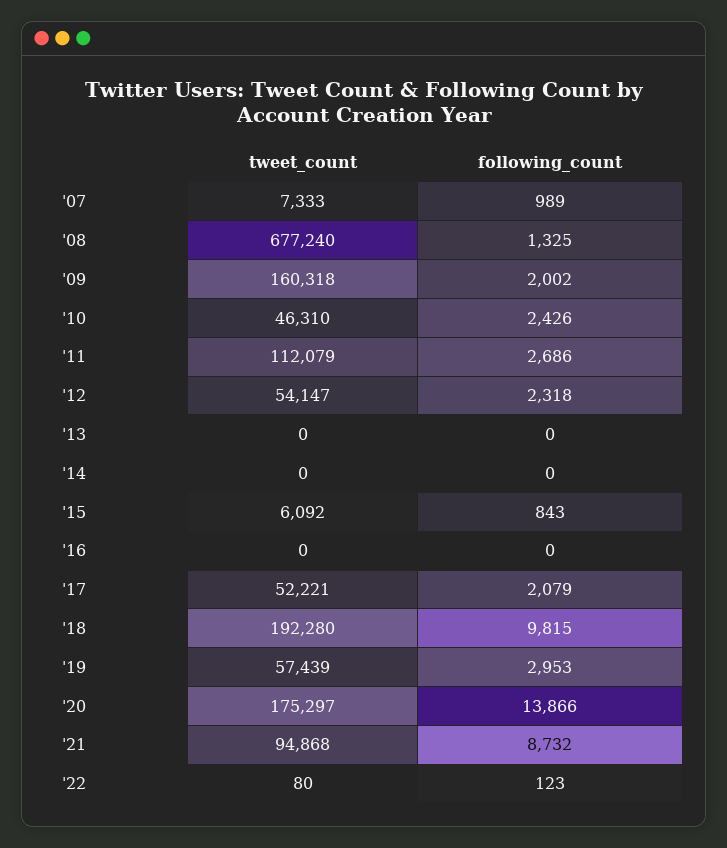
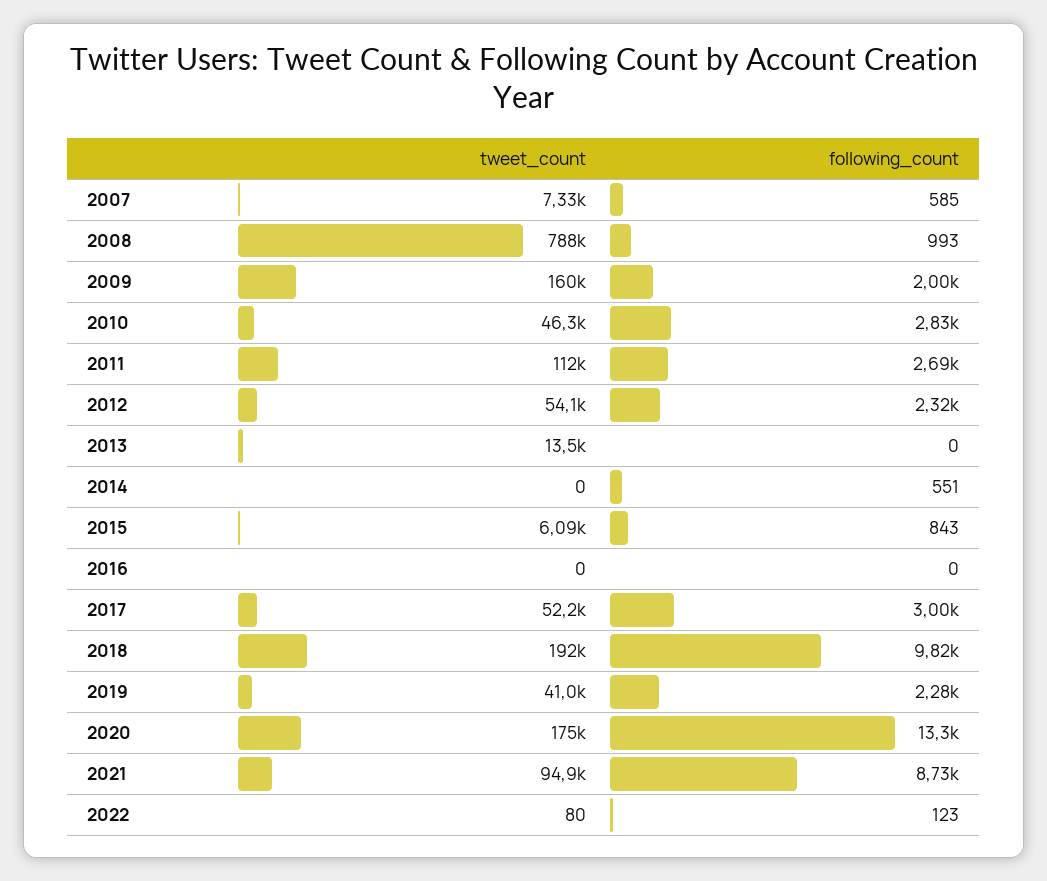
following_count, '07: 989 -> 585
tweet_count, '08: 677240 -> 788000
following_count, '08: 1325 -> 993
following_count, '10: 2426 -> 2830
tweet_count, '13: 0 -> 13500
following_count, '14: 0 -> 551
following_count, '17: 2079 -> 3000
tweet_count, '19: 57439 -> 41000
following_count, '19: 2953 -> 2280
following_count, '20: 13866 -> 13300

